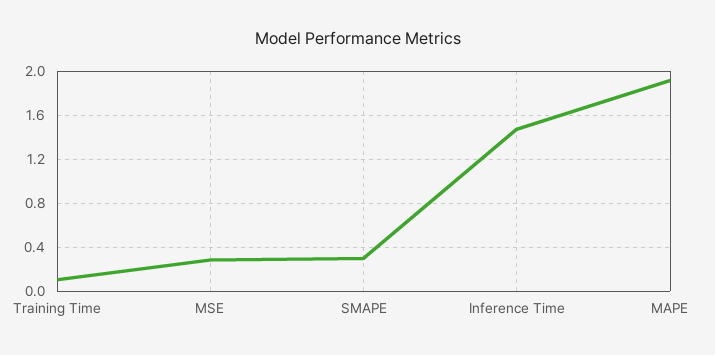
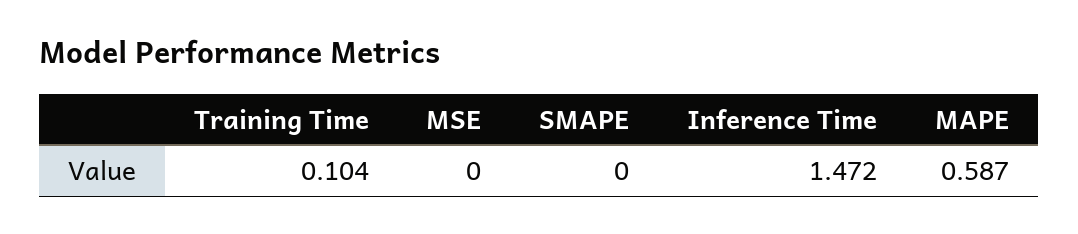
MSE: 0.3 -> 0
SMAPE: 0.3 -> 0
MAPE: 1.9 -> 0.587

